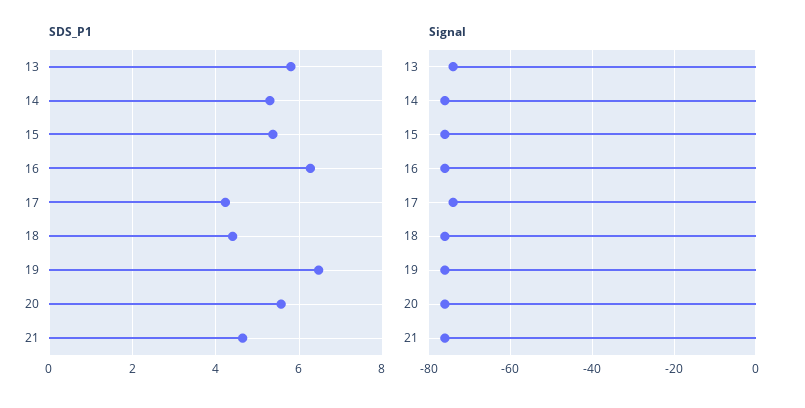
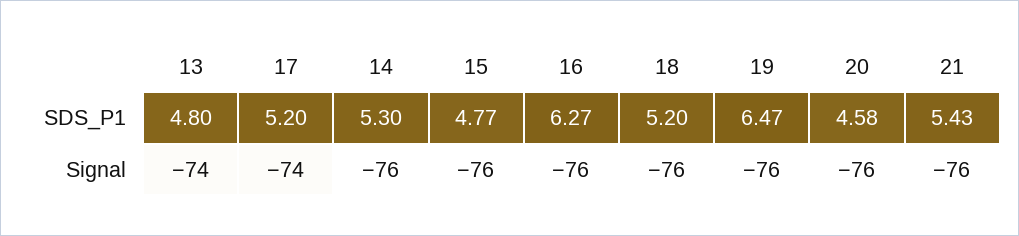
SDS_P1, 13: 5.8 -> 4.8
SDS_P1, 15: 5.4 -> 4.77
SDS_P1, 17: 4.2 -> 5.2
SDS_P1, 18: 4.4 -> 5.2
SDS_P1, 20: 5.6 -> 4.58
SDS_P1, 21: 4.6 -> 5.43

